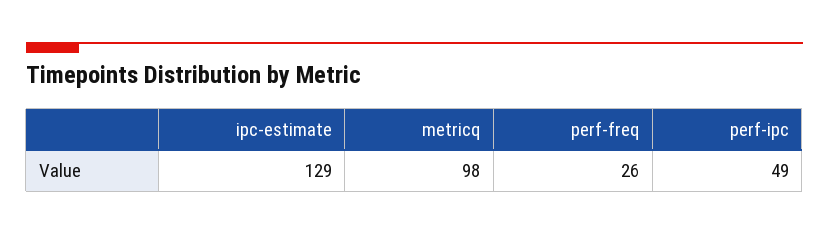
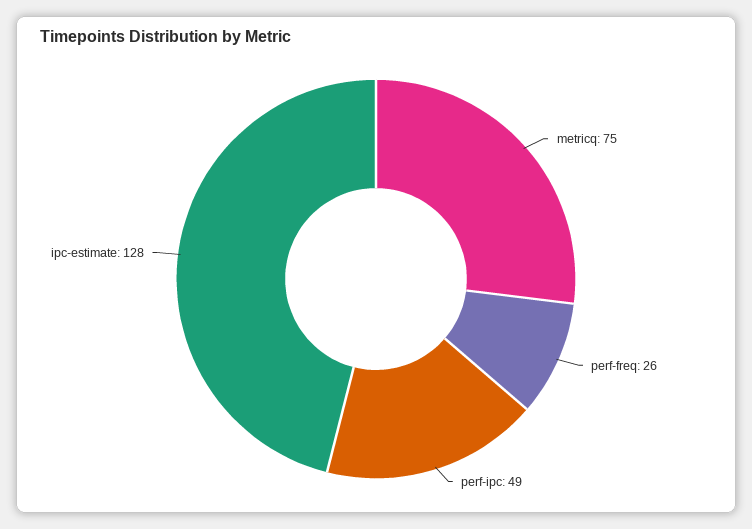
ipc-estimate: 129 -> 128
metricq: 98 -> 75

